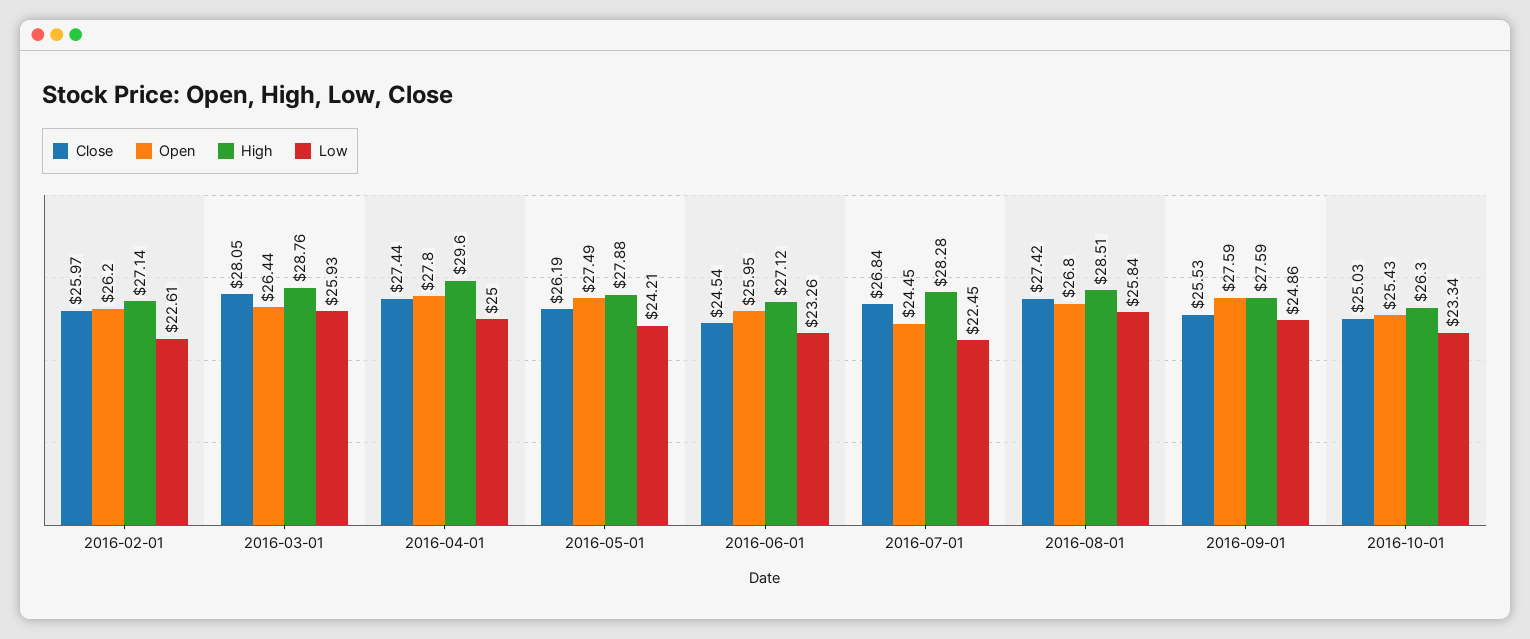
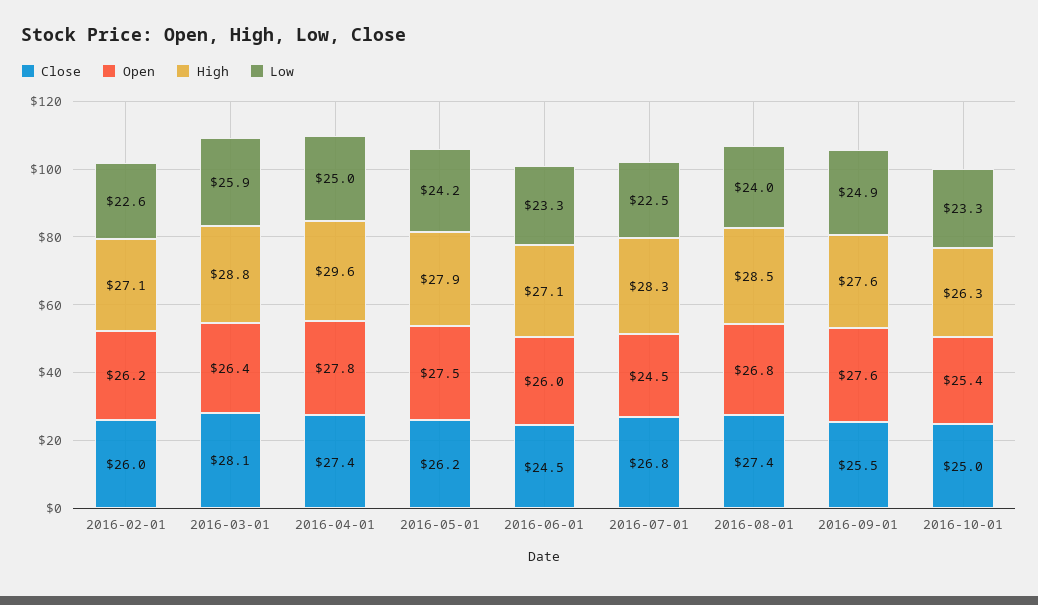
Low, 2016-08-01: 25.84 -> 24

